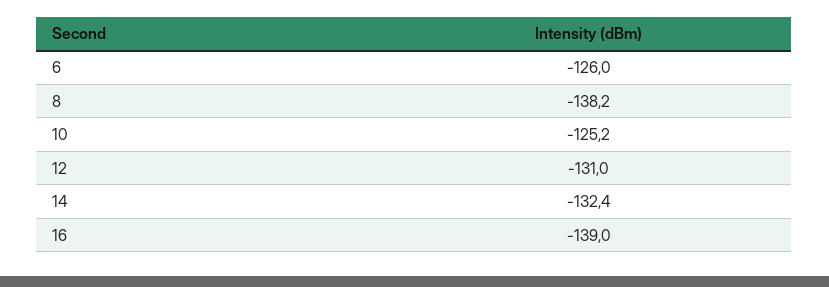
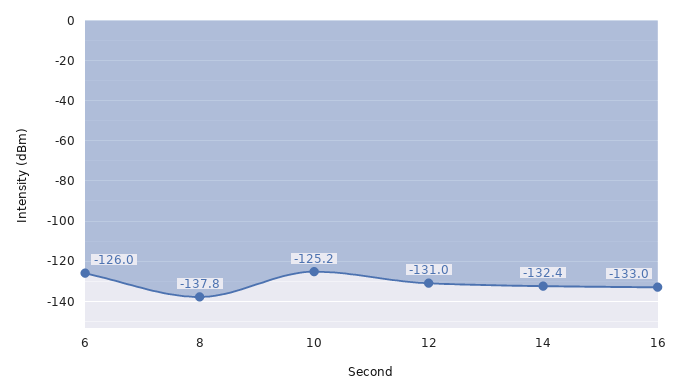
8: -138.2 -> -137.8
16: -139 -> -133

